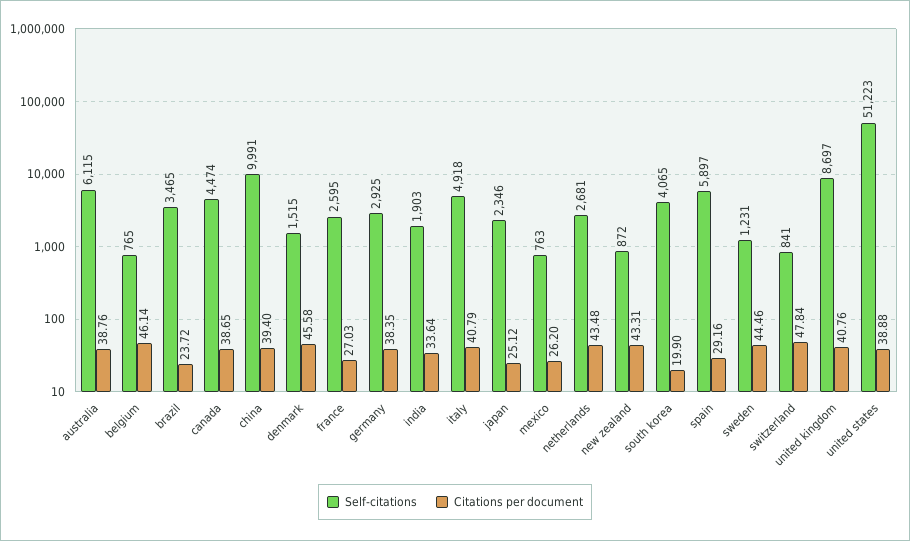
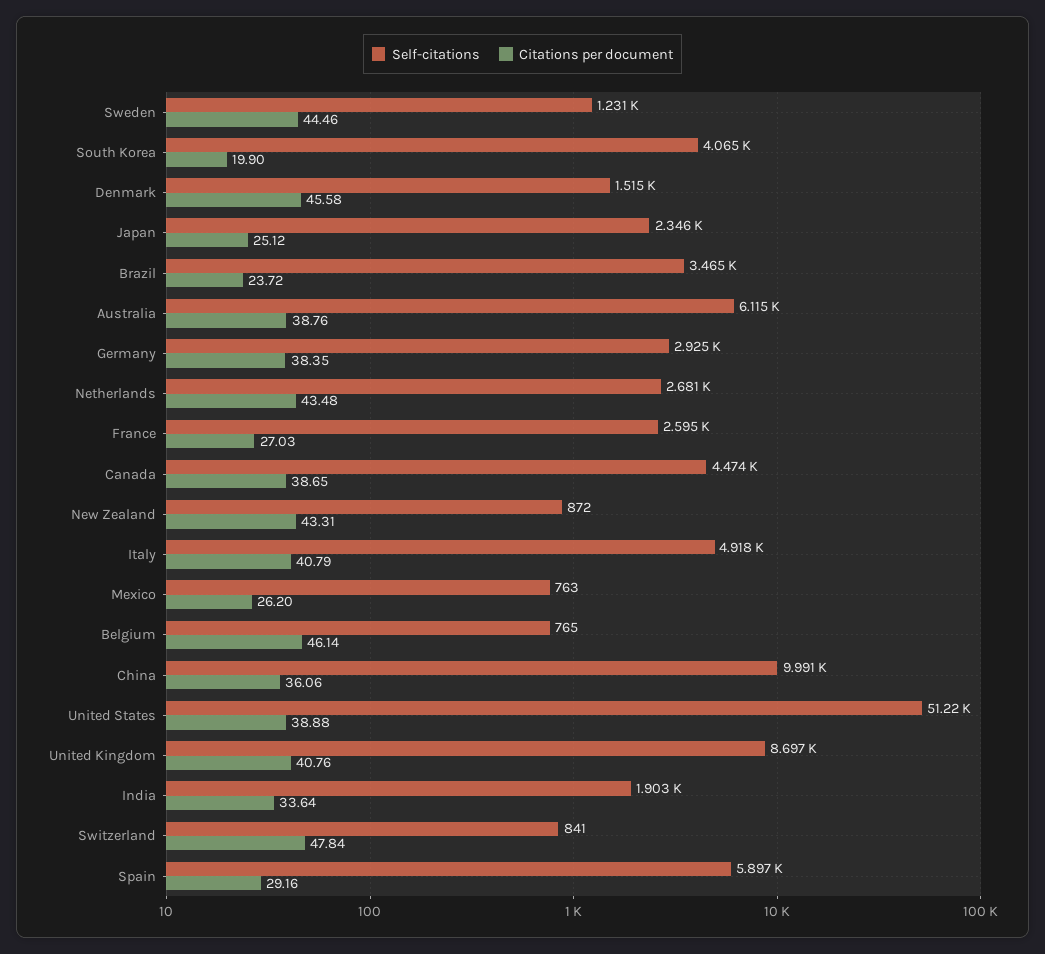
Citations per document, china: 39.4 -> 36.06

